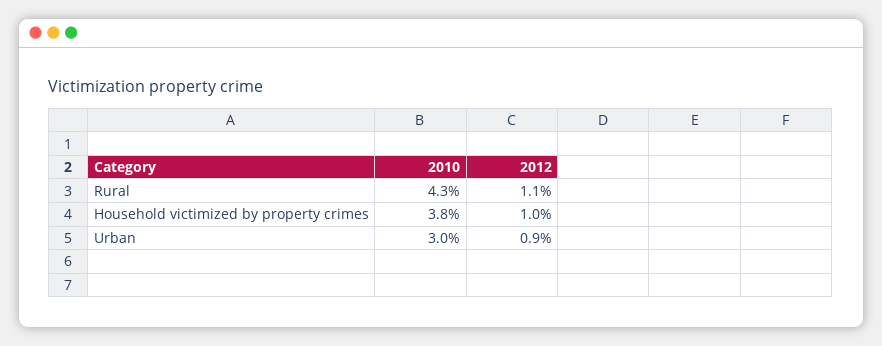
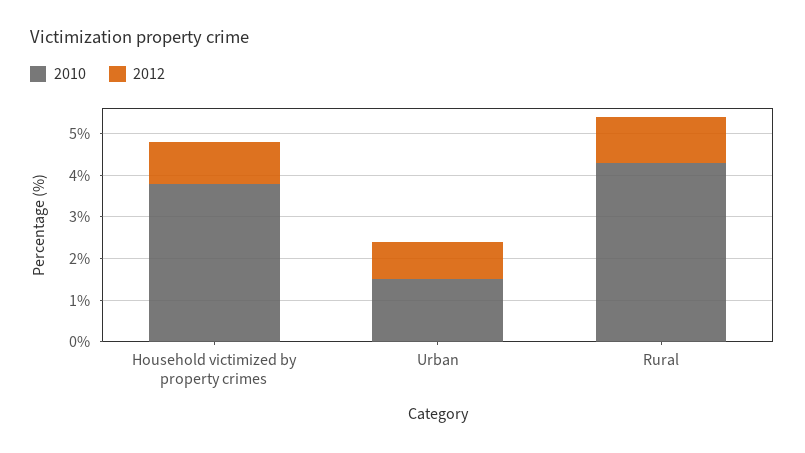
2010, Urban: 3 -> 1.5

